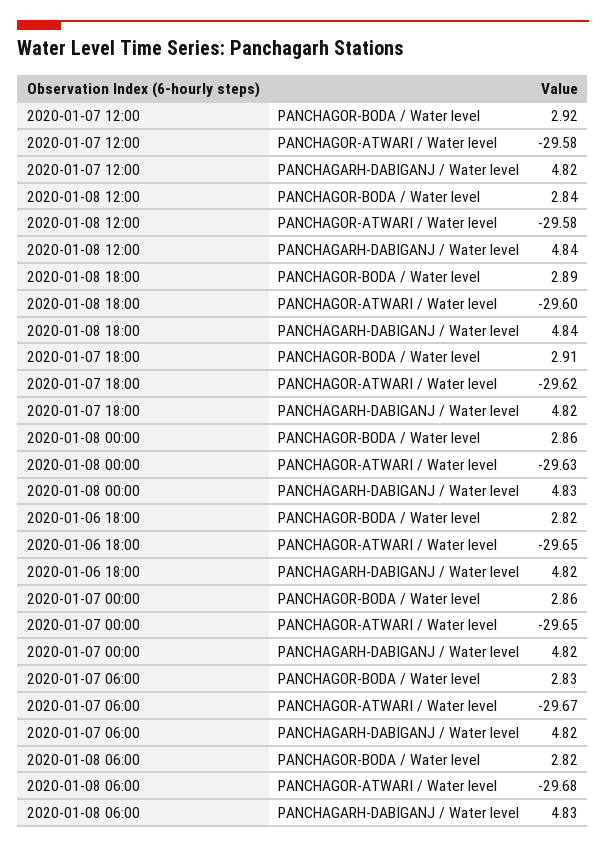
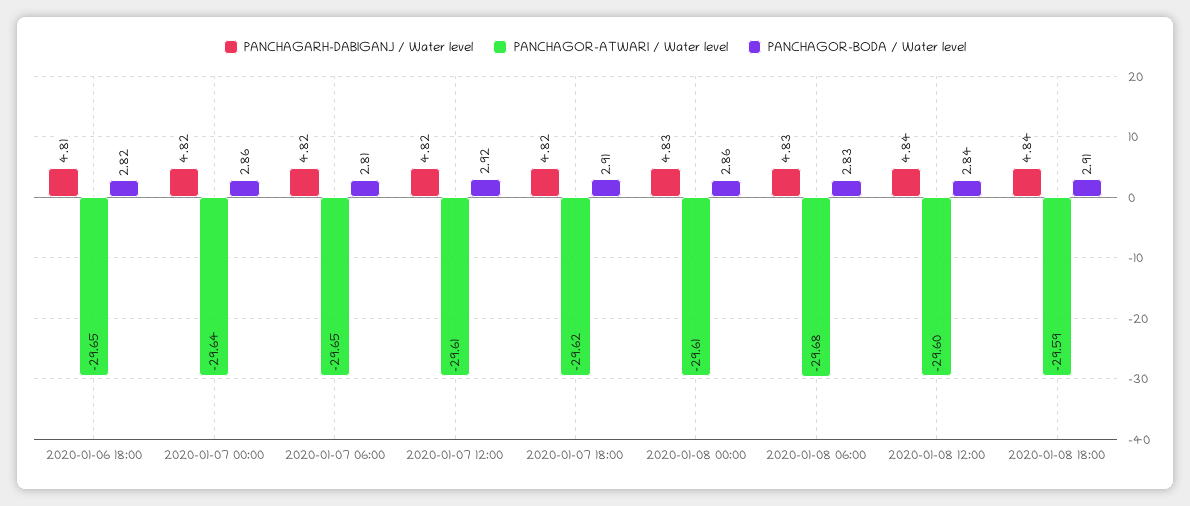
PANCHAGOR-ATWARI / Water level, 2020-01-07 12:00: -29.58 -> -29.61
PANCHAGOR-ATWARI / Water level, 2020-01-08 12:00: -29.58 -> -29.6
PANCHAGOR-BODA / Water level, 2020-01-08 18:00: 2.89 -> 2.91
PANCHAGOR-ATWARI / Water level, 2020-01-08 18:00: -29.6 -> -29.59
PANCHAGOR-ATWARI / Water level, 2020-01-08 00:00: -29.63 -> -29.61
PANCHAGARH-DABIGANJ / Water level, 2020-01-06 18:00: 4.82 -> 4.81
PANCHAGOR-ATWARI / Water level, 2020-01-07 00:00: -29.65 -> -29.64
PANCHAGOR-BODA / Water level, 2020-01-07 06:00: 2.83 -> 2.81
PANCHAGOR-ATWARI / Water level, 2020-01-07 06:00: -29.67 -> -29.65
PANCHAGOR-BODA / Water level, 2020-01-08 06:00: 2.82 -> 2.83

